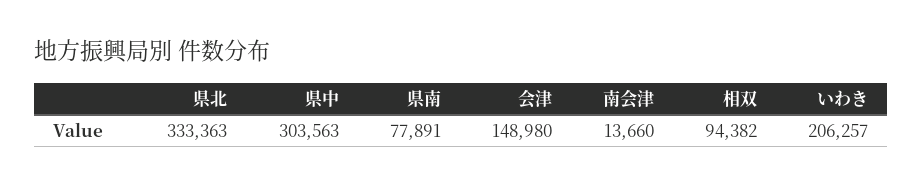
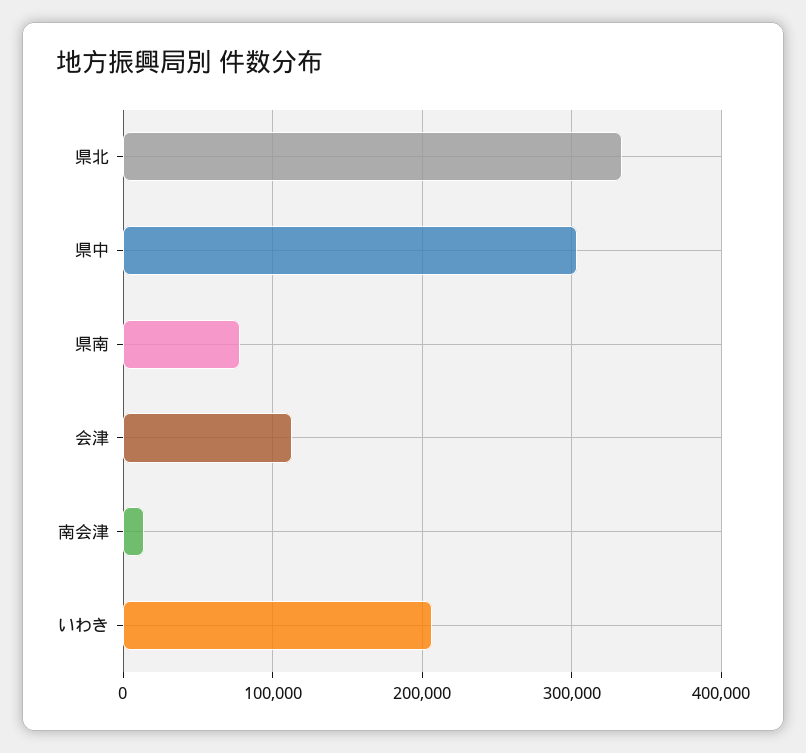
会津: 148980 -> 110000
相双: 94382 -> none

